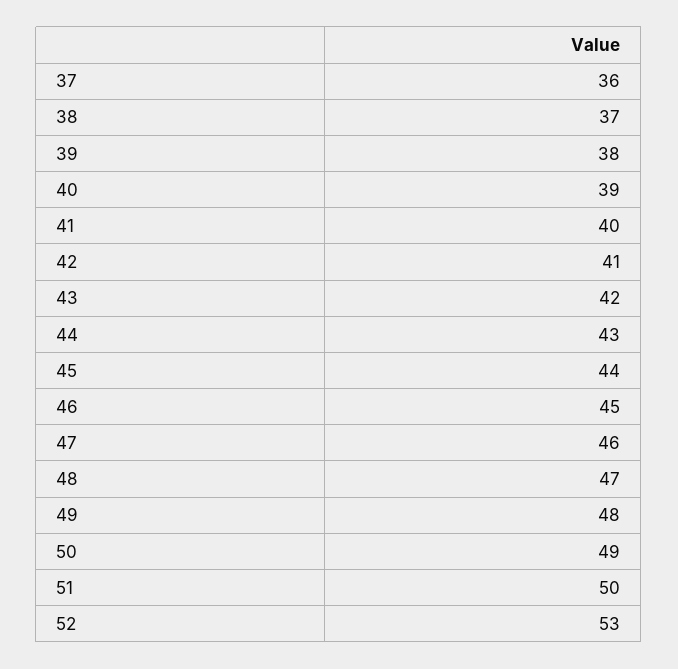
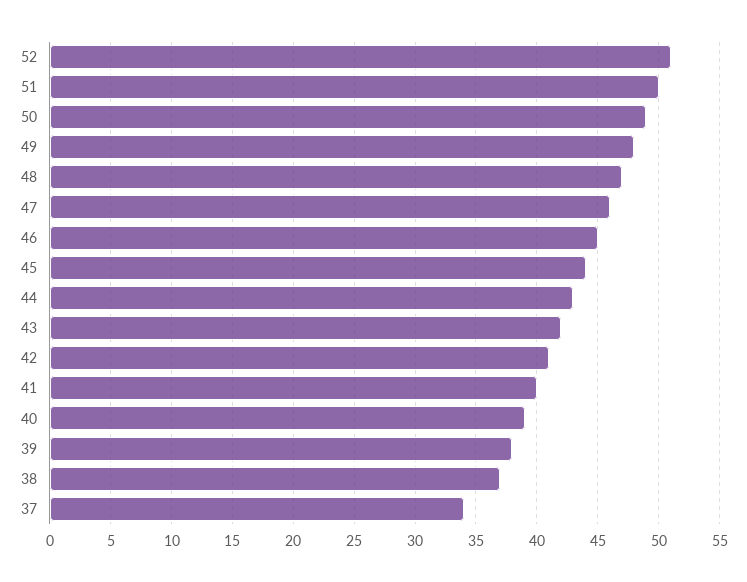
37: 36 -> 34
52: 53 -> 51

